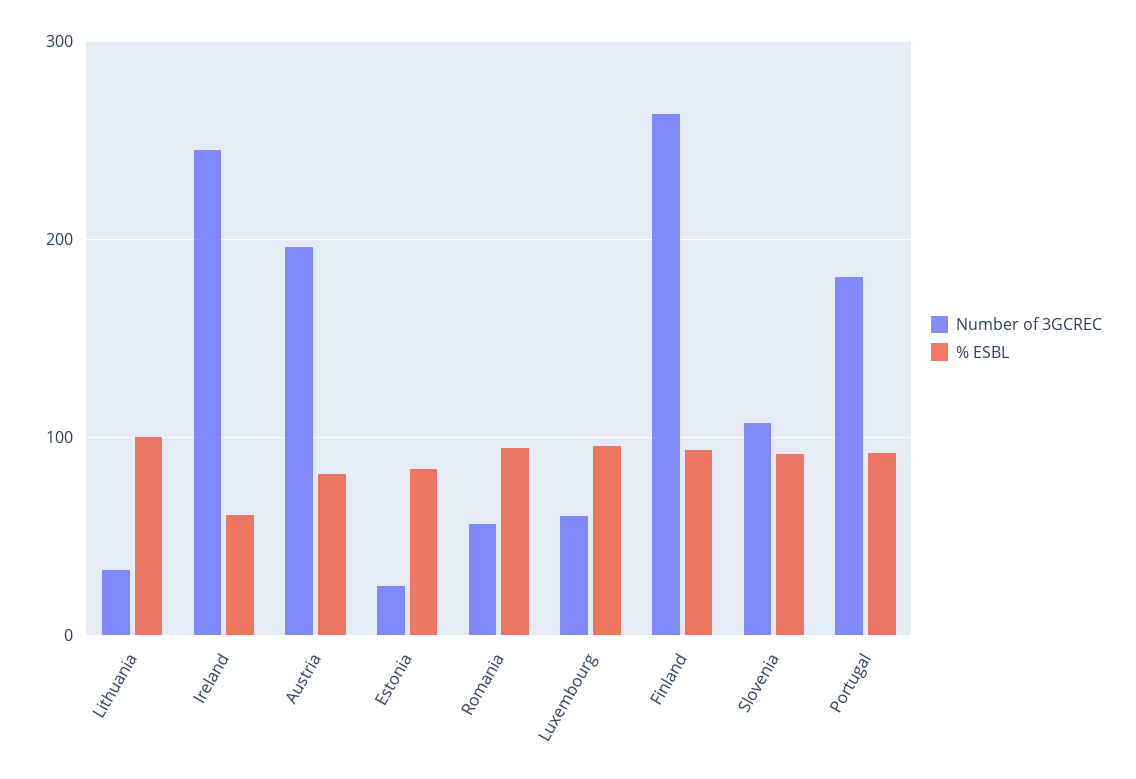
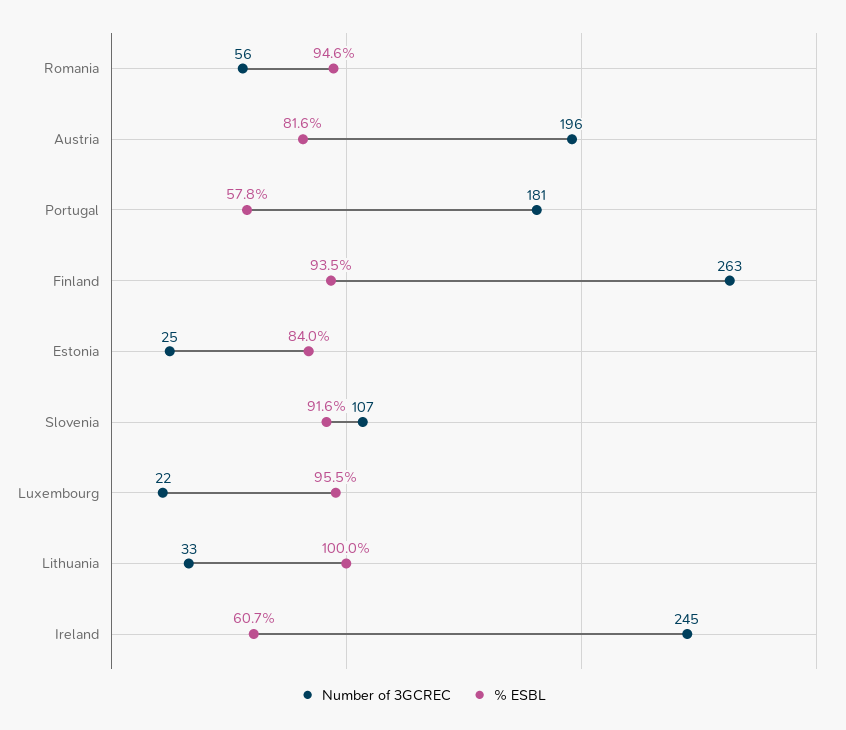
Number of 3GCREC, Luxembourg: 60 -> 22
% ESBL, Portugal: 90 -> 57.8

